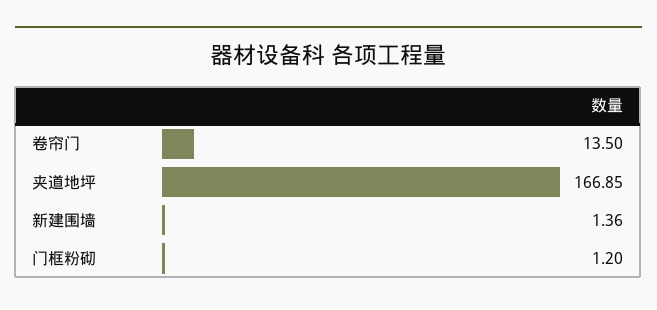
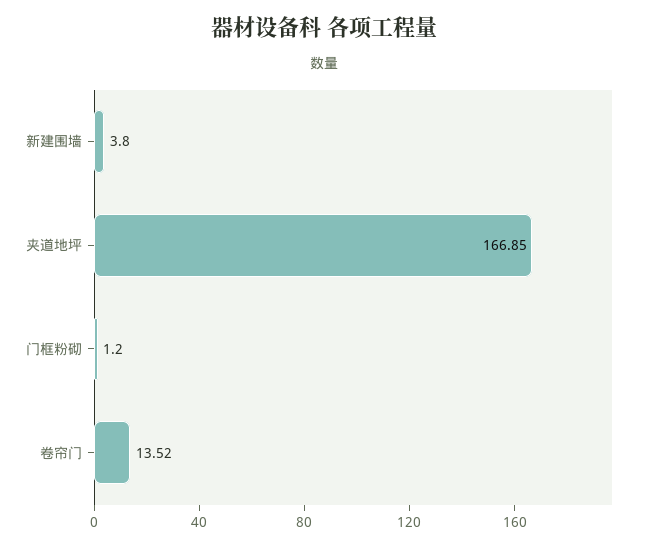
卷帘门: 13.5 -> 13.52
新建围墙: 1.36 -> 3.8

